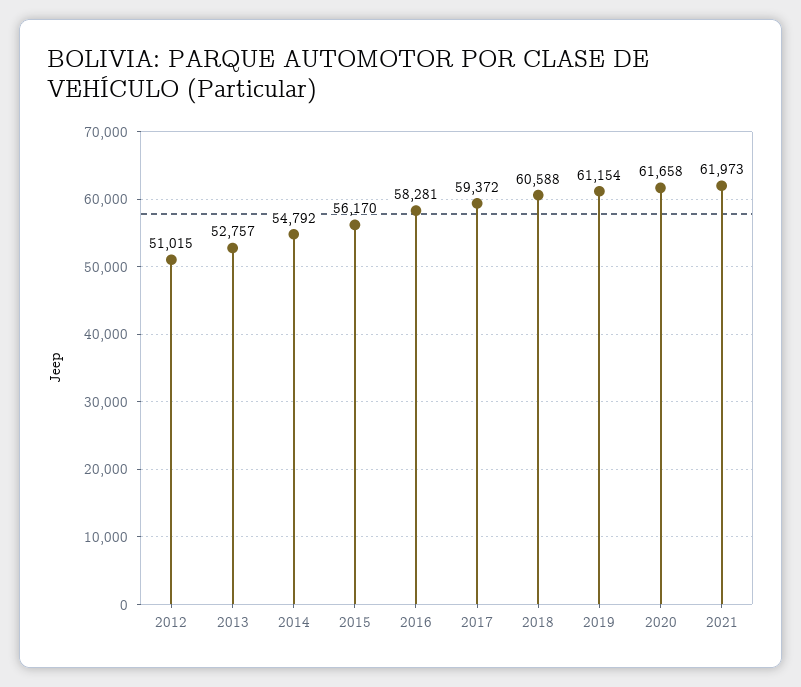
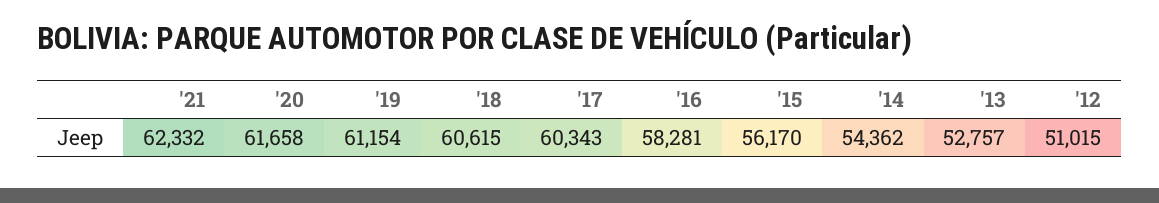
2014: 54792 -> 54362
2017: 59372 -> 60343
2018: 60588 -> 60615
2021: 61973 -> 62332

